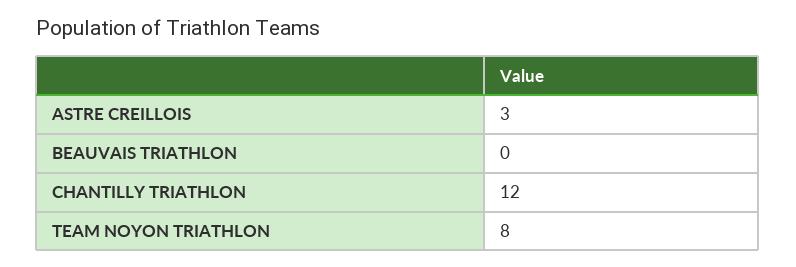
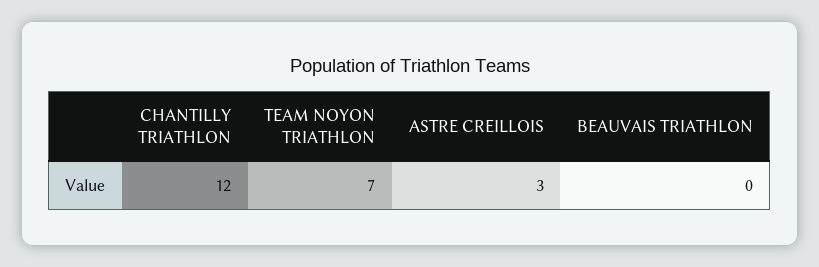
TEAM NOYON TRIATHLON: 8 -> 7

